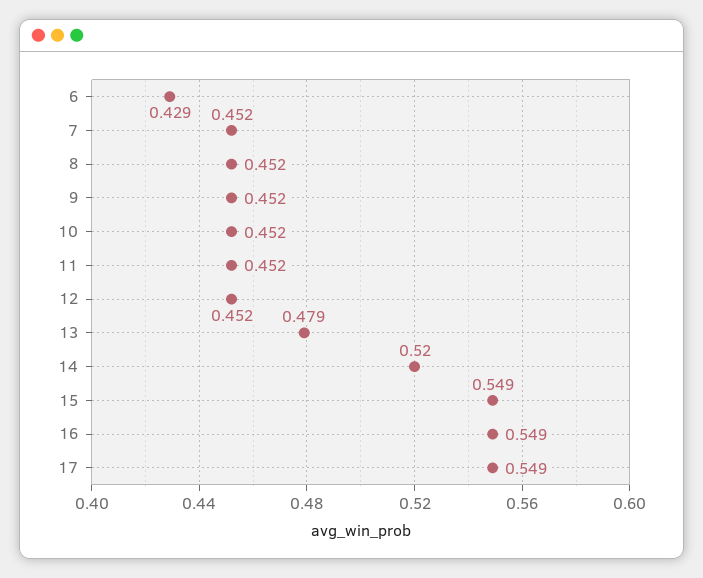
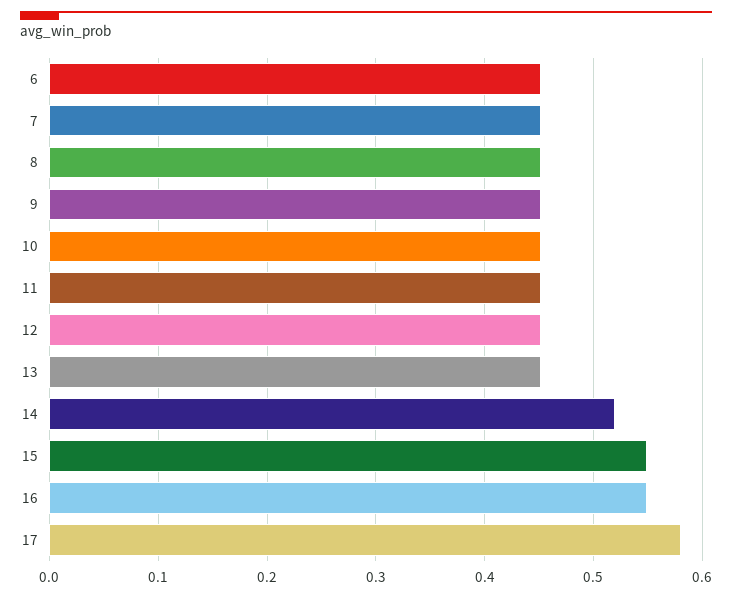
6: 0.429 -> 0.45
13: 0.479 -> 0.45
17: 0.549 -> 0.58

